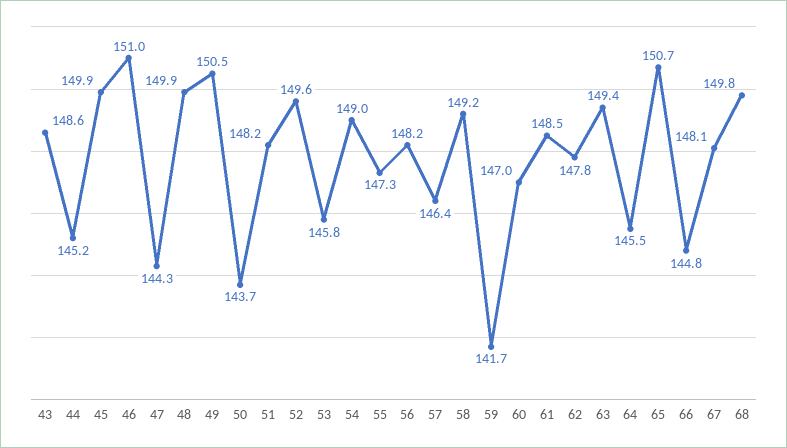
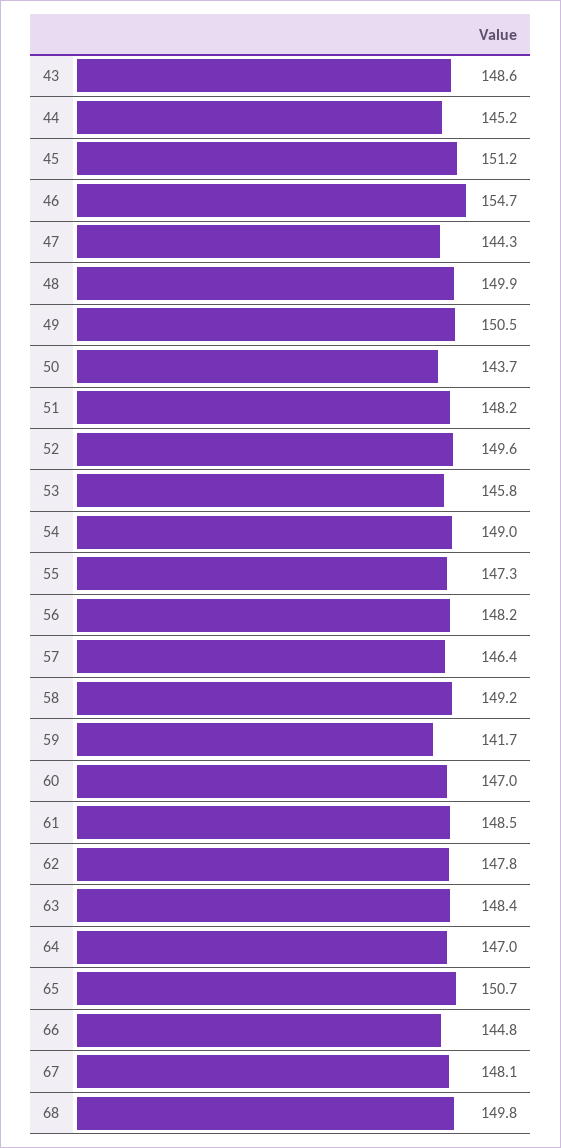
45: 149.9 -> 151.2
46: 151 -> 154.7
63: 149.4 -> 148.4
64: 145.5 -> 147

